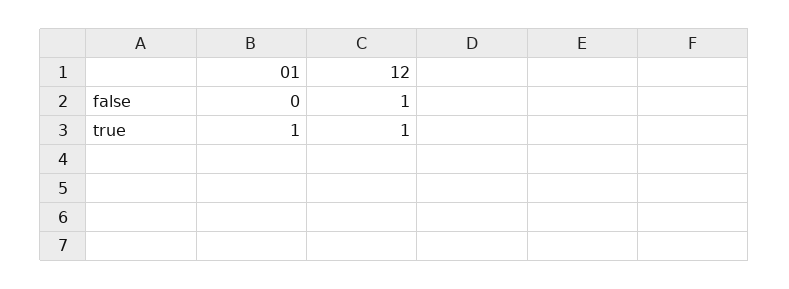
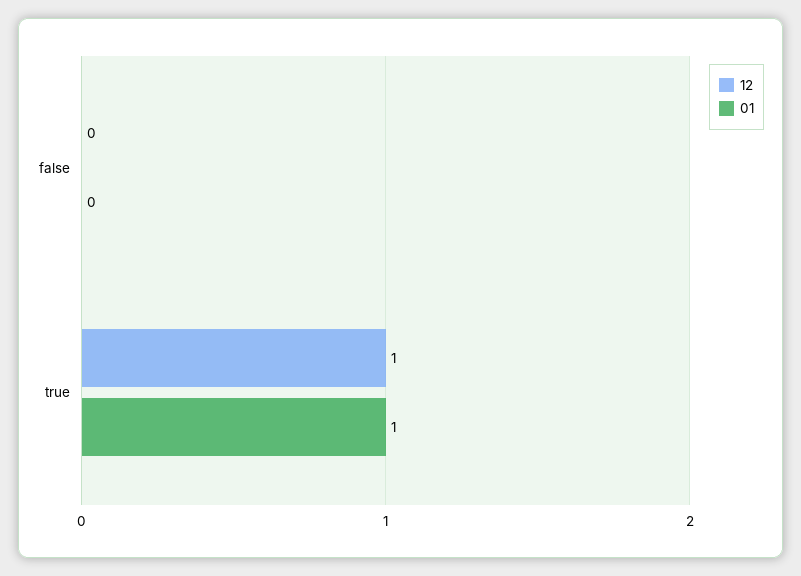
12, false: 1 -> 0

